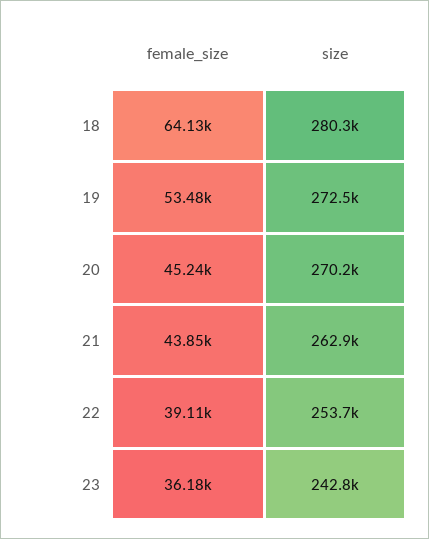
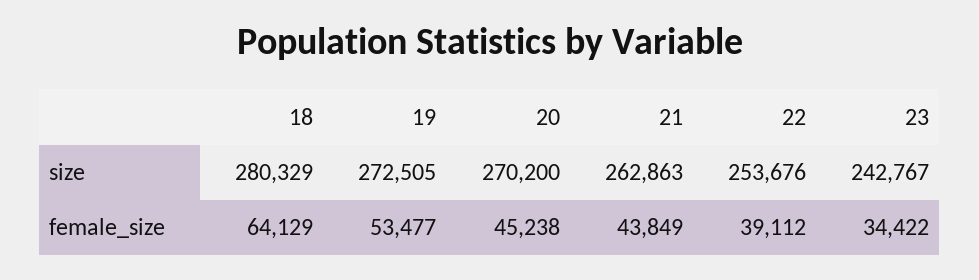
female_size, 23: 36180 -> 34422

